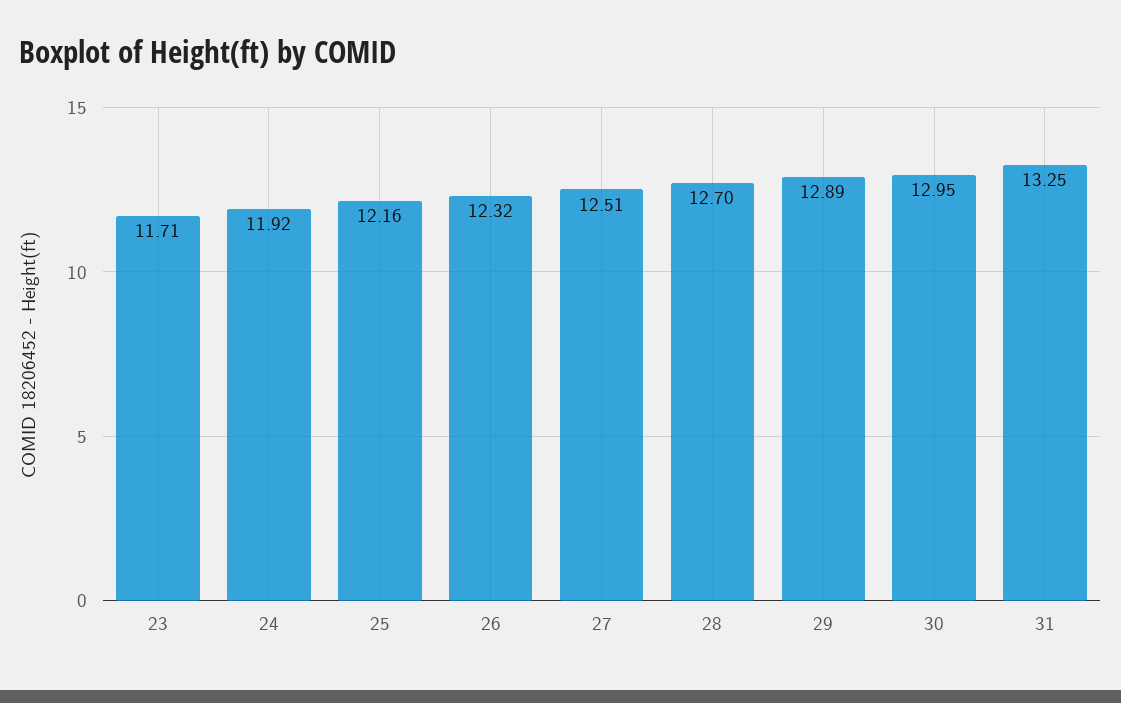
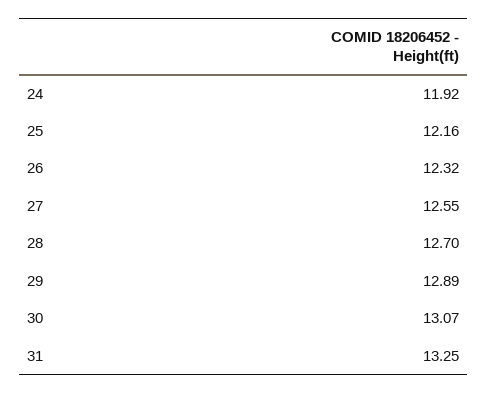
23: 11.71 -> none
27: 12.51 -> 12.55
30: 12.95 -> 13.07

